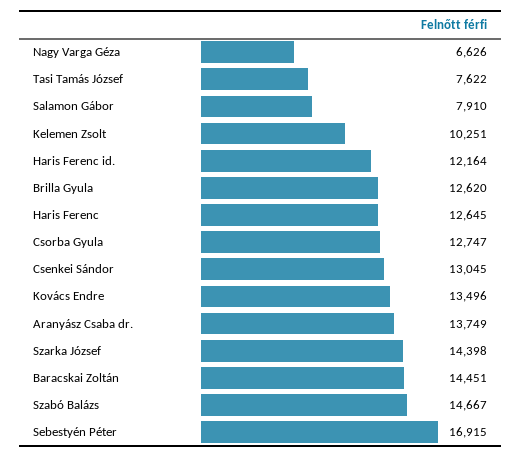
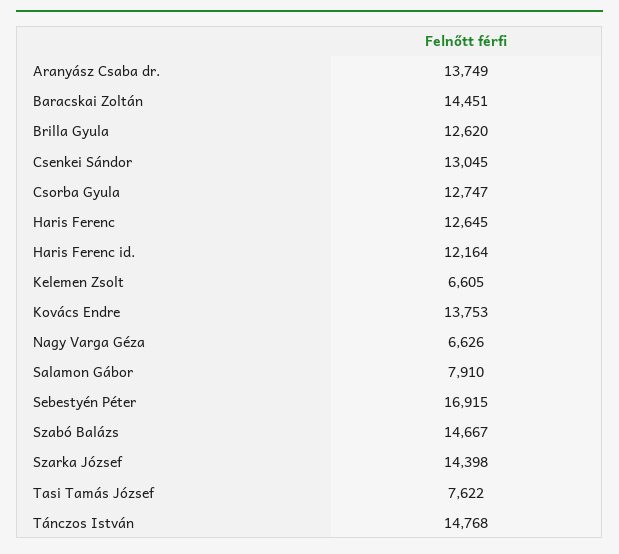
Kelemen Zsolt: 10251 -> 6605
Kovács Endre: 13496 -> 13753
Tánczos István: none -> 14768

